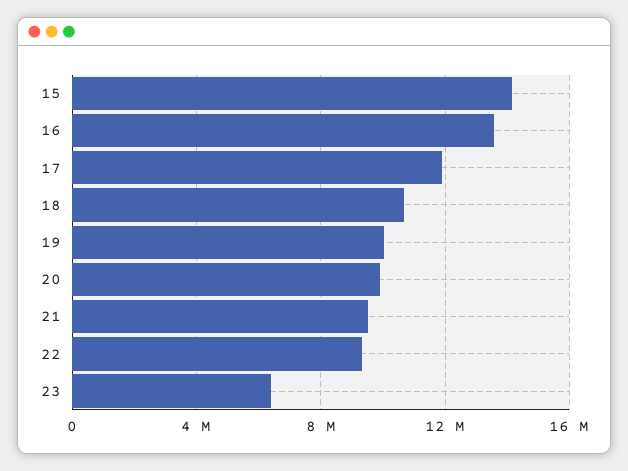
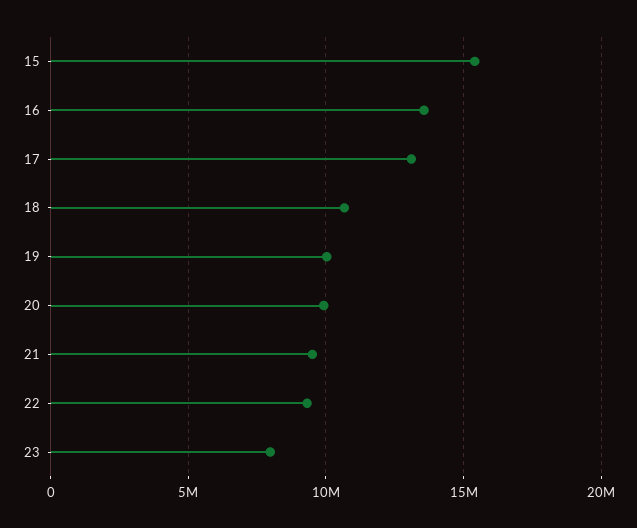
15: 14000000 -> 15500000
17: 12000000 -> 13000000
23: 6500000 -> 8000000

